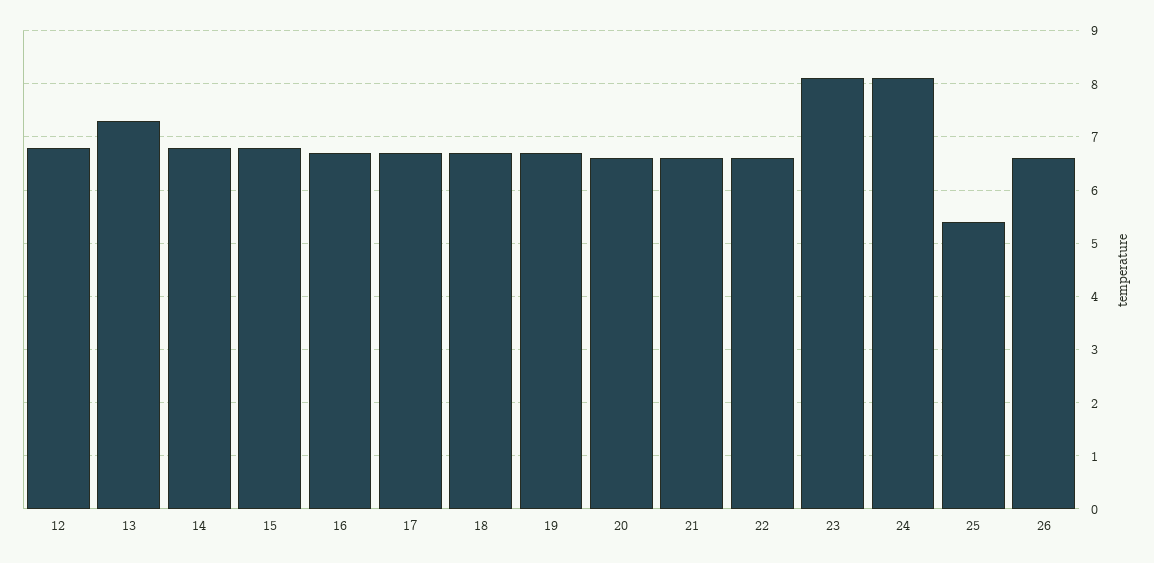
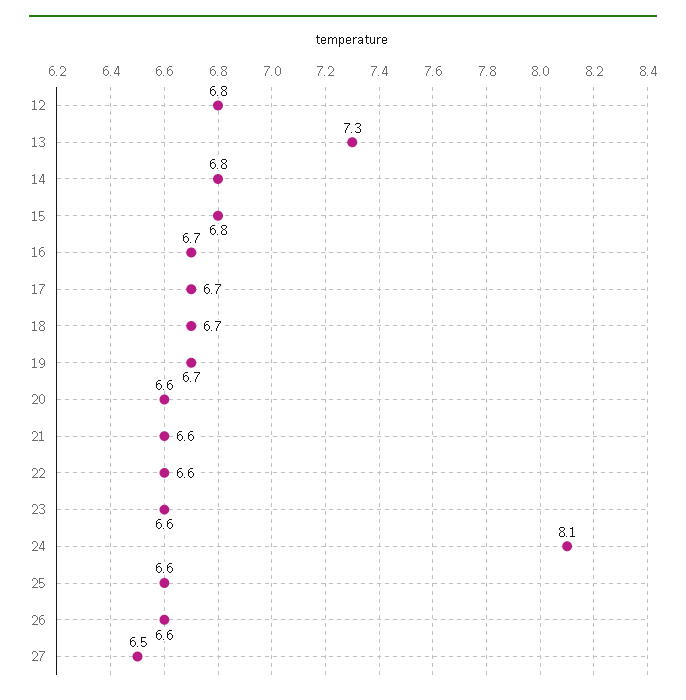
23: 8 -> 6.6
25: 5.5 -> 6.6
27: none -> 6.5

